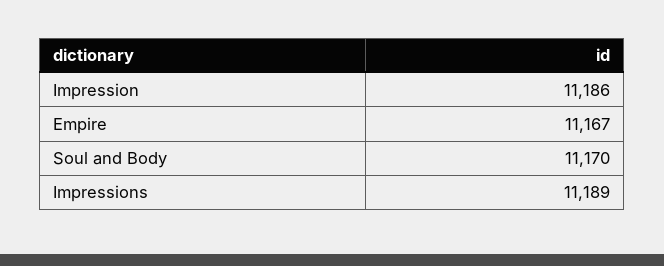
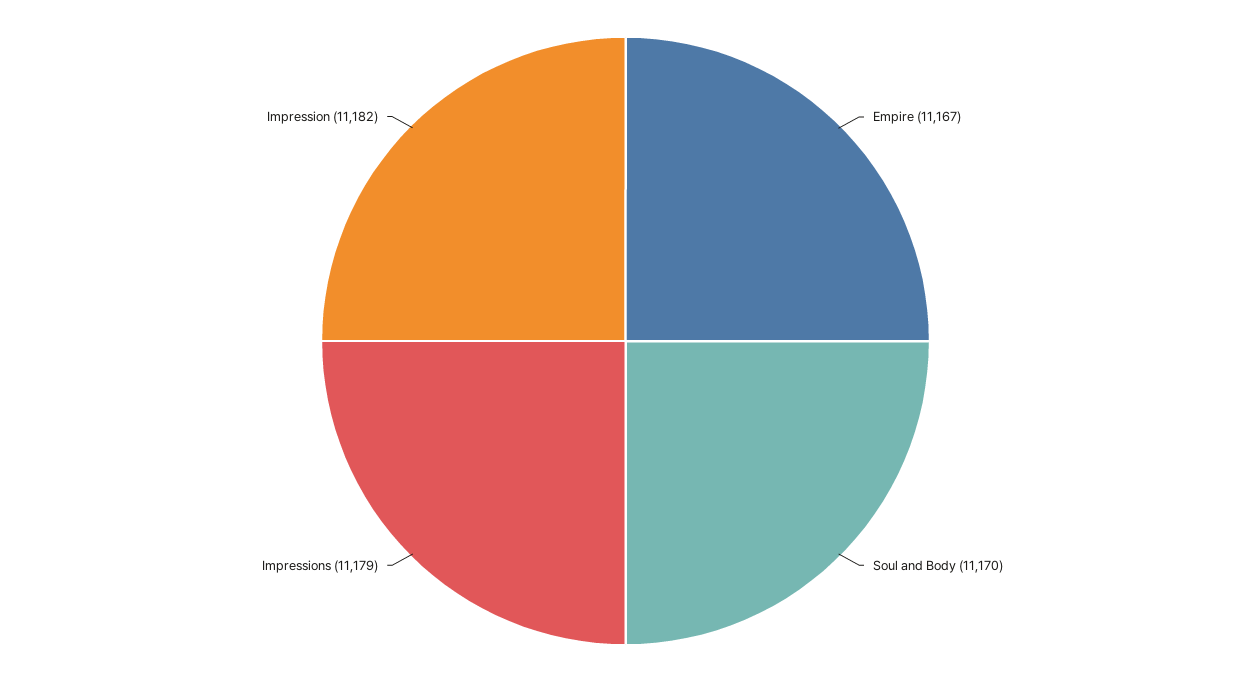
Impression: 11186 -> 11182
Impressions: 11189 -> 11179

